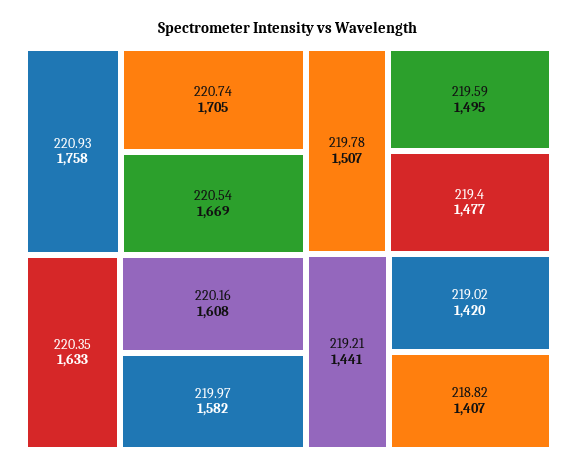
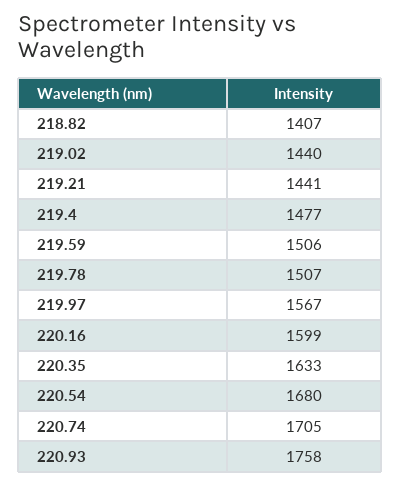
220.54: 1669 -> 1680
220.16: 1608 -> 1599
219.97: 1582 -> 1567
219.59: 1495 -> 1506
219.02: 1420 -> 1440

